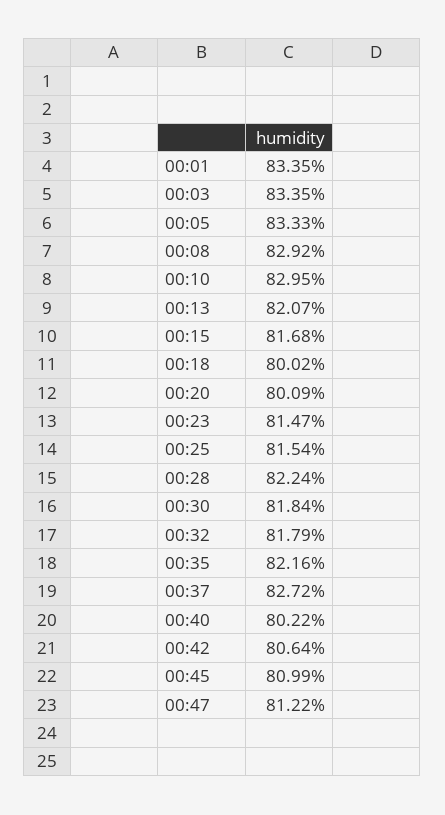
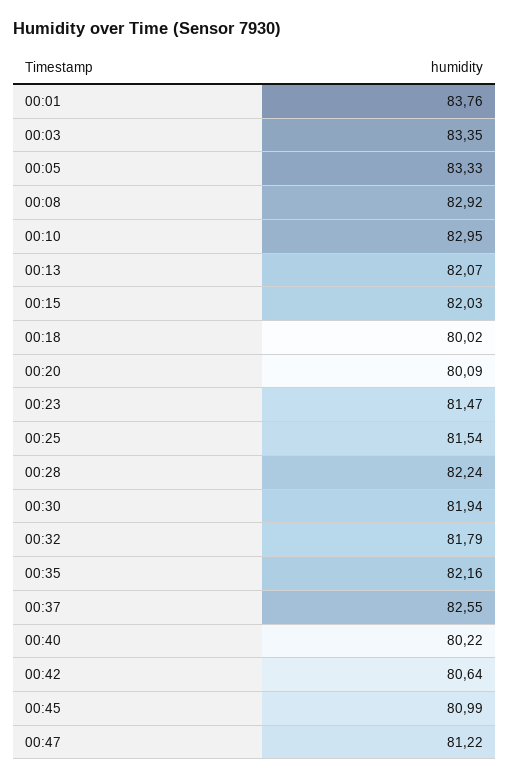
00:01: 83.35 -> 83.76
00:15: 81.68 -> 82.03
00:30: 81.84 -> 81.94
00:37: 82.72 -> 82.55

